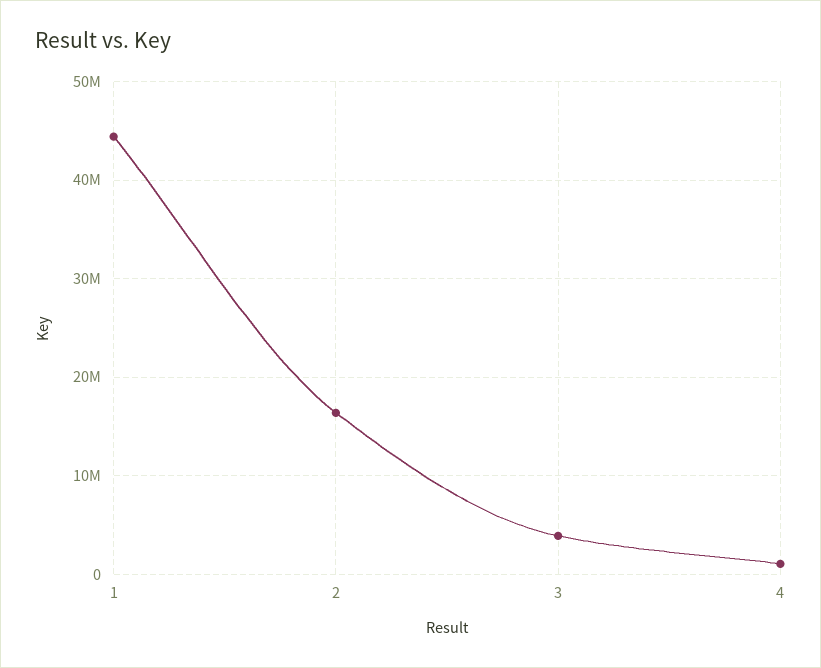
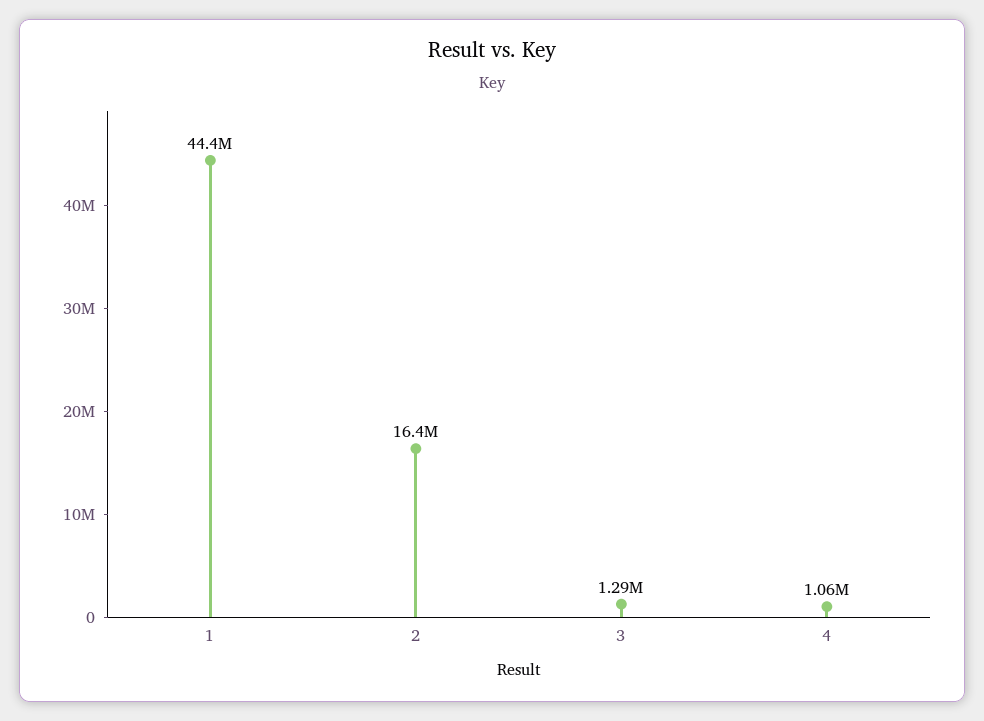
3: 4000000 -> 1290000

